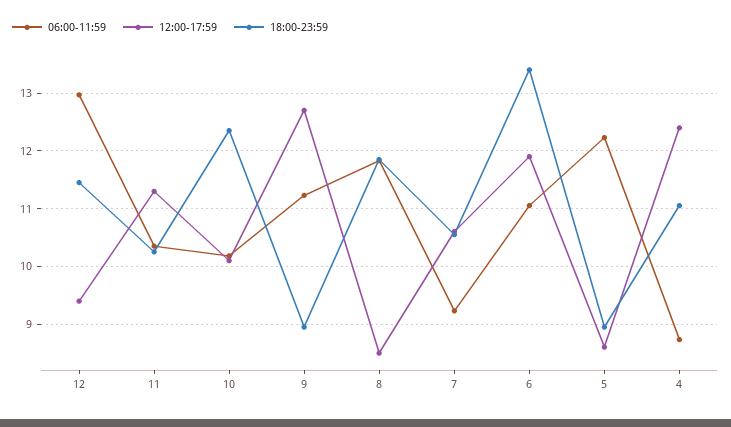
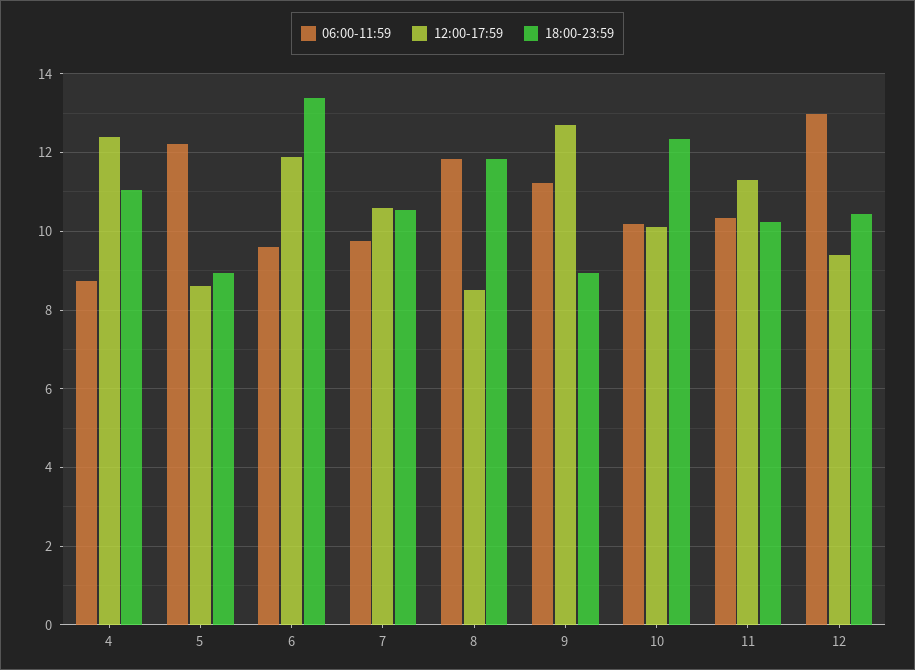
18:00-23:59, 12: 11.4 -> 10.4
06:00-11:59, 7: 9.2 -> 9.8
06:00-11:59, 6: 11 -> 9.6

